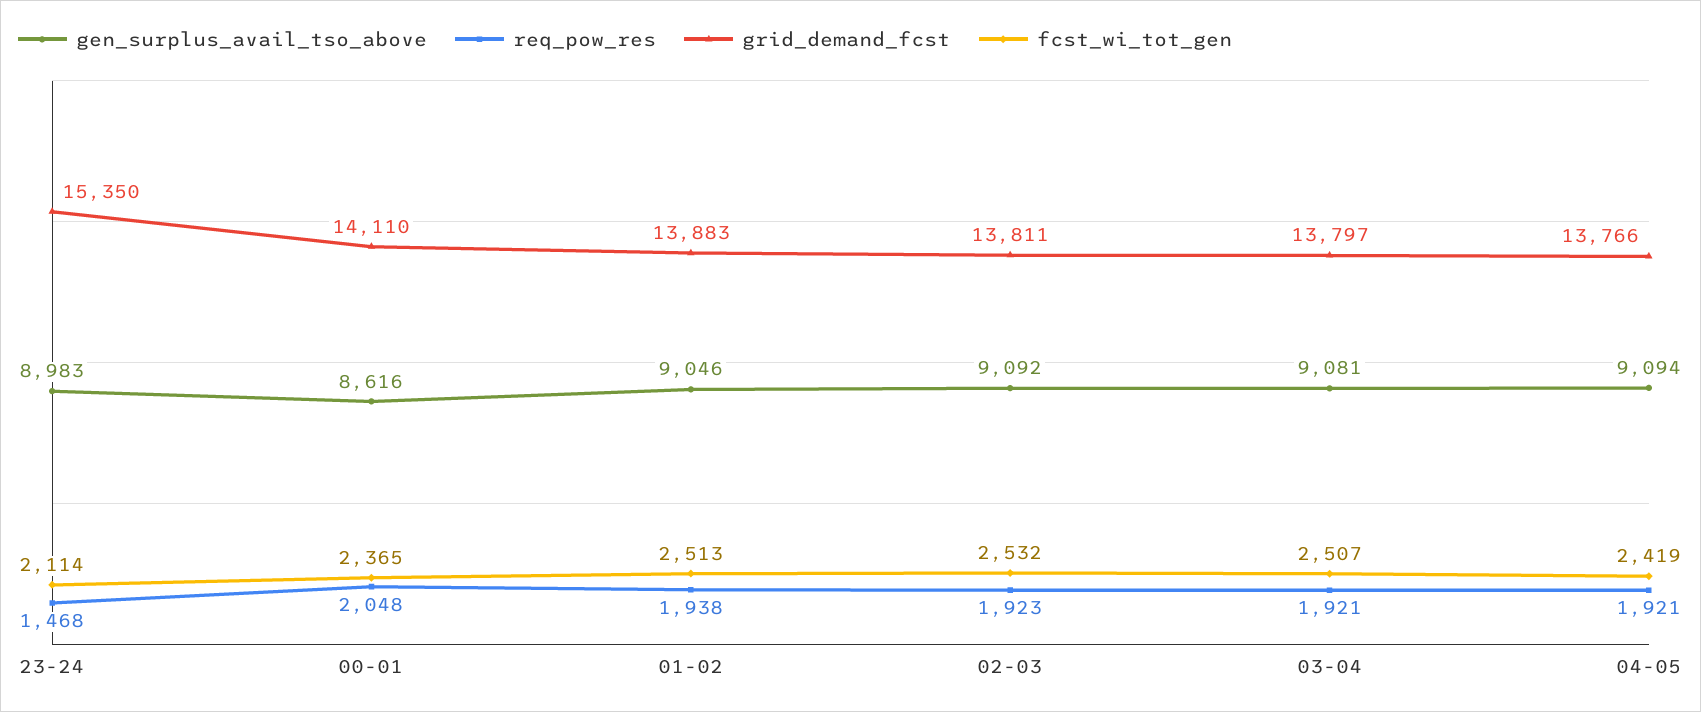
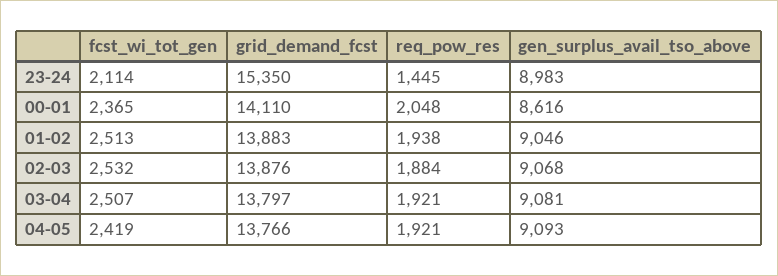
req_pow_res, 23-24: 1468 -> 1445
gen_surplus_avail_tso_above, 02-03: 9092 -> 9068
req_pow_res, 02-03: 1923 -> 1884
grid_demand_fcst, 02-03: 13811 -> 13876
gen_surplus_avail_tso_above, 04-05: 9094 -> 9093

